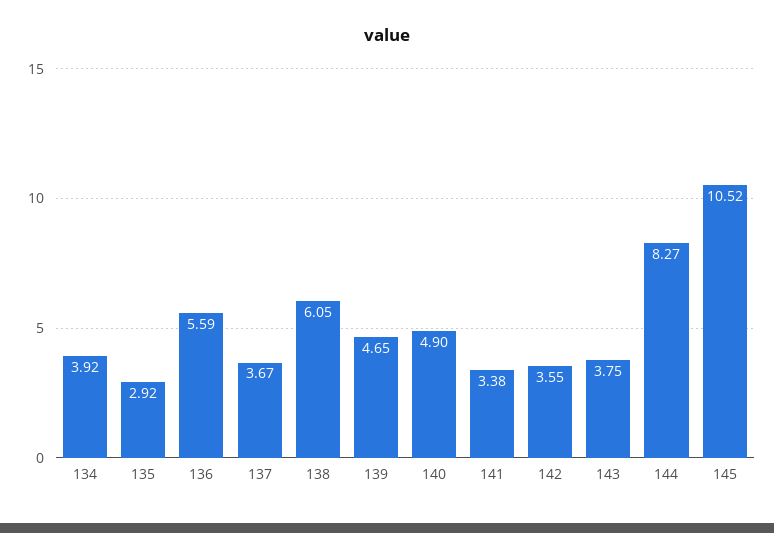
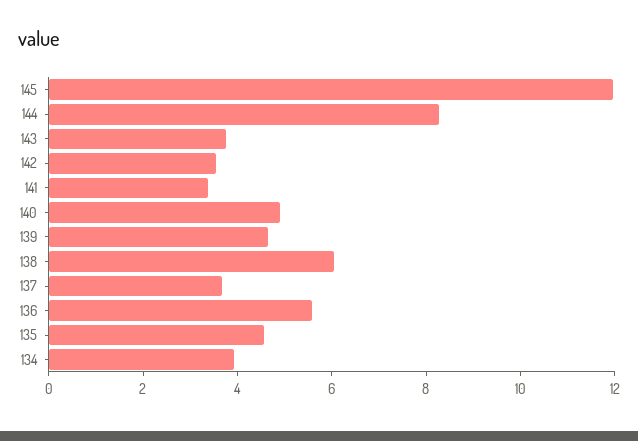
135: 2.92 -> 4.5
145: 10.52 -> 12

